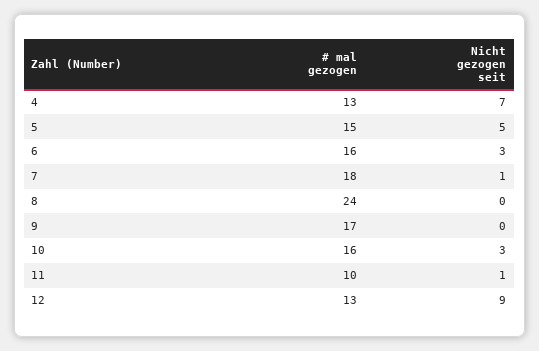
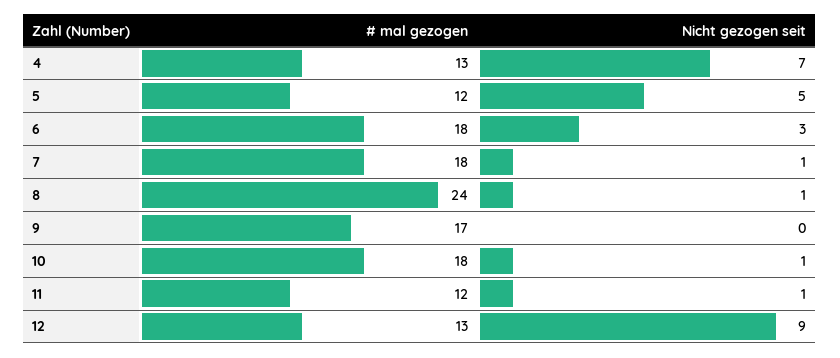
# mal gezogen, 5: 15 -> 12
# mal gezogen, 6: 16 -> 18
Nicht gezogen seit, 8: 0 -> 1
# mal gezogen, 10: 16 -> 18
Nicht gezogen seit, 10: 3 -> 1
# mal gezogen, 11: 10 -> 12

